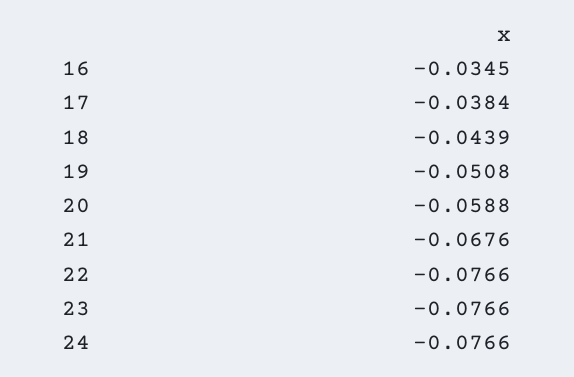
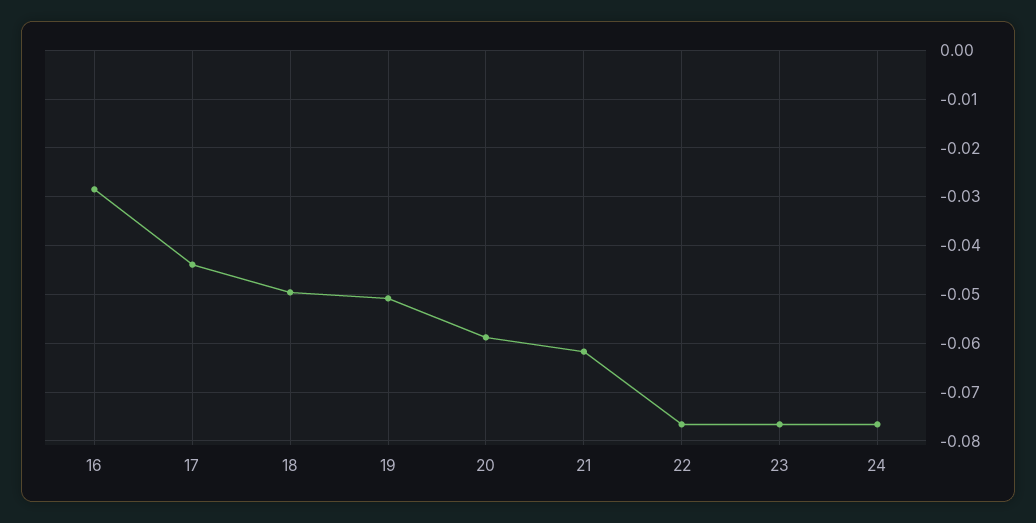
16: -0.0345 -> -0.028
17: -0.0384 -> -0.044
18: -0.0439 -> -0.05
21: -0.0676 -> -0.062

